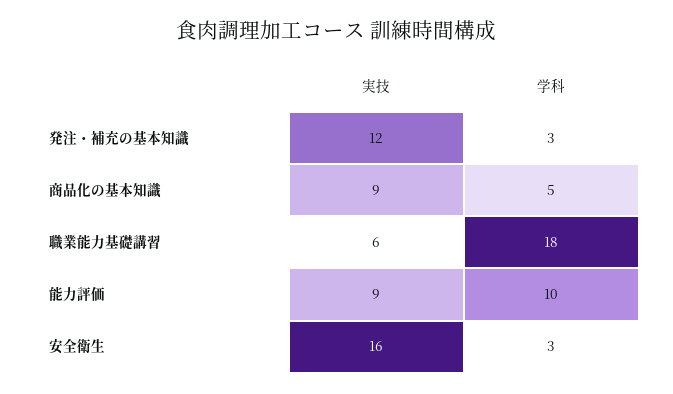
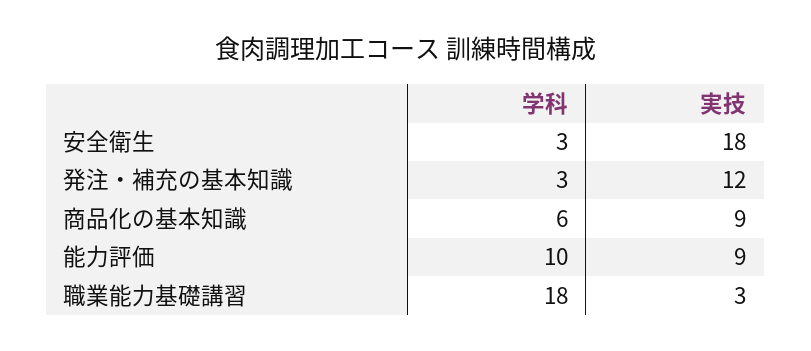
学科, 商品化の基本知識: 5 -> 6
実技, 職業能力基礎講習: 6 -> 3
実技, 安全衛生: 16 -> 18

